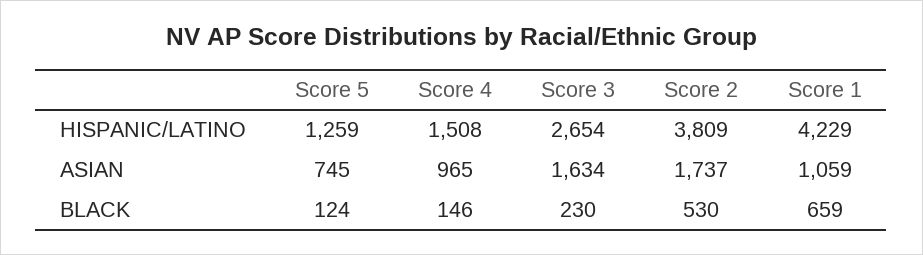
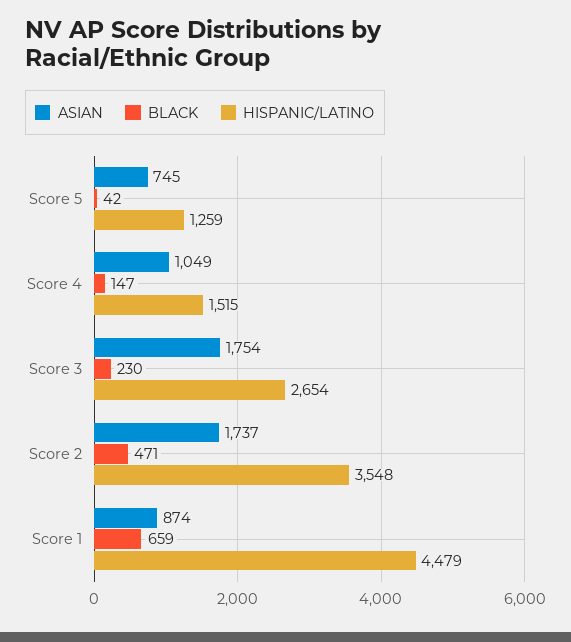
HISPANIC/LATINO, Score 4: 1508 -> 1515
HISPANIC/LATINO, Score 2: 3809 -> 3548
HISPANIC/LATINO, Score 1: 4229 -> 4479
ASIAN, Score 4: 965 -> 1049
ASIAN, Score 3: 1634 -> 1754
ASIAN, Score 1: 1059 -> 874
BLACK, Score 5: 124 -> 42
BLACK, Score 4: 146 -> 147
BLACK, Score 2: 530 -> 471

